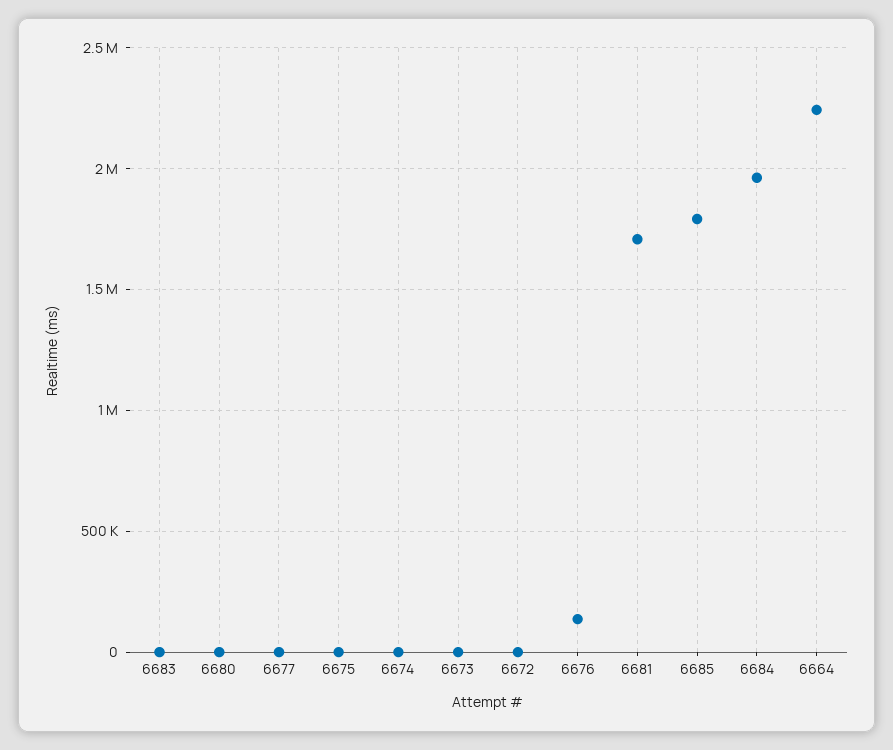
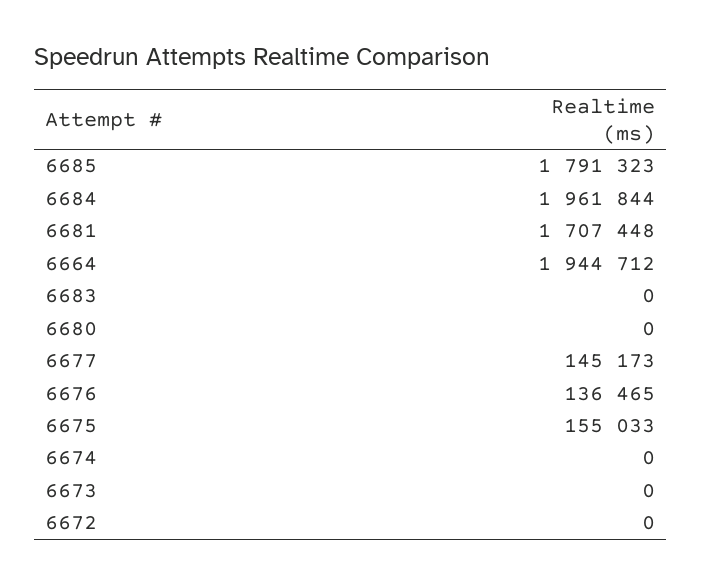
6677: 0 -> 145173
6675: 0 -> 155033
6664: 2250000 -> 1944712

